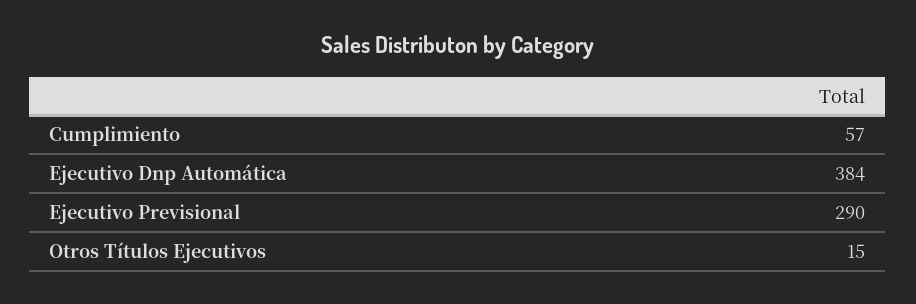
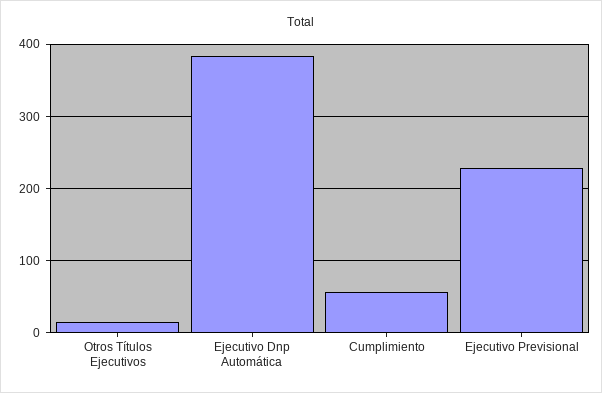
Ejecutivo Previsional: 290 -> 230

